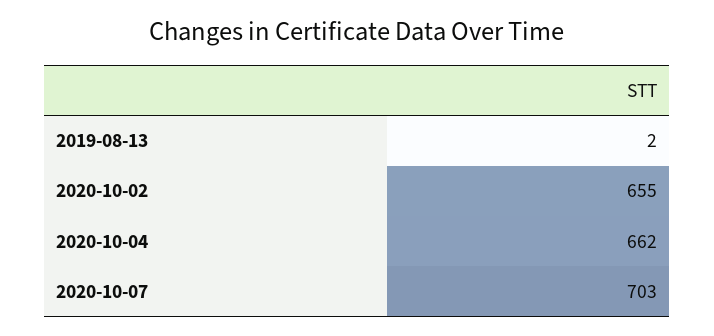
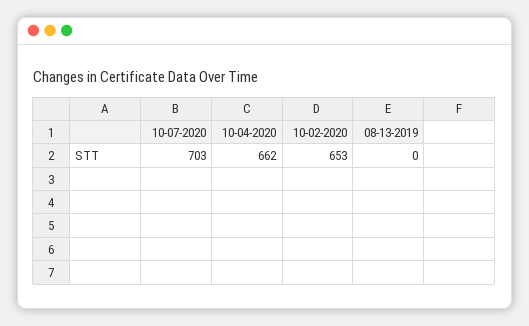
2019-08-13: 2 -> 0
2020-10-02: 655 -> 653

